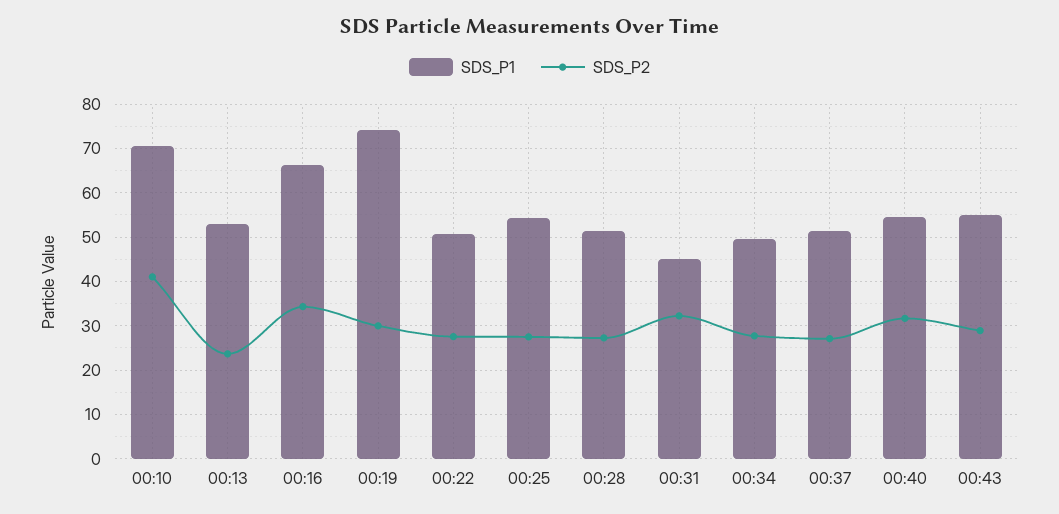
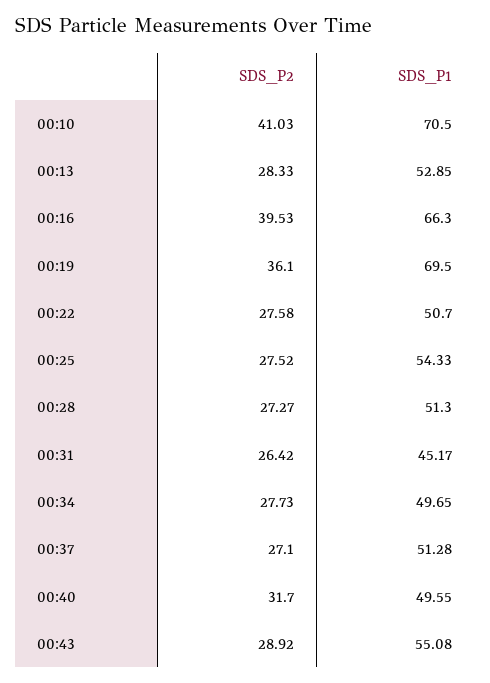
SDS_P2, 00:13: 24 -> 28.33
SDS_P2, 00:16: 34 -> 39.53
SDS_P1, 00:19: 74 -> 69.5
SDS_P2, 00:19: 30 -> 36.1
SDS_P2, 00:31: 32 -> 26.42
SDS_P1, 00:40: 54 -> 49.55

